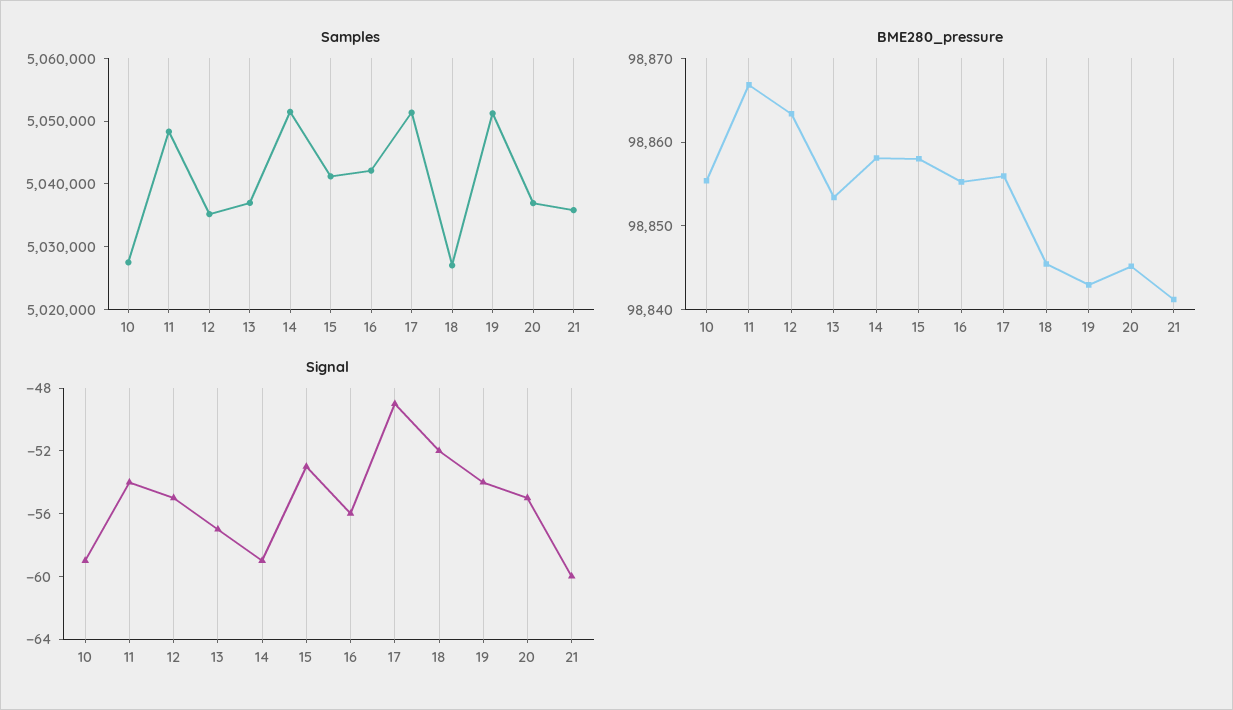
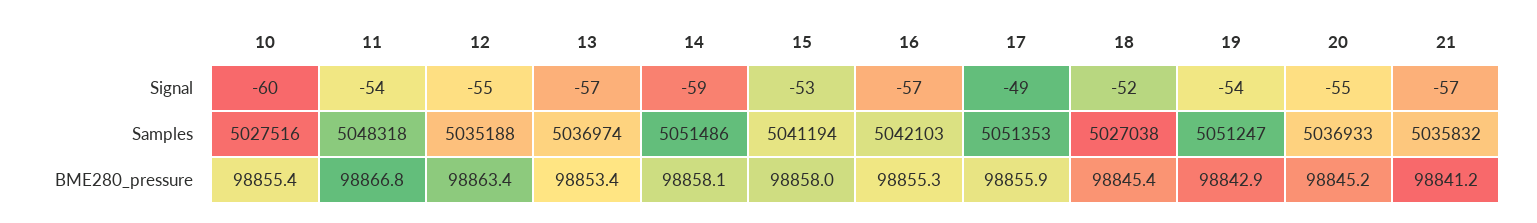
Signal, 10: -59 -> -60
Signal, 16: -56 -> -57
Signal, 21: -60 -> -57

